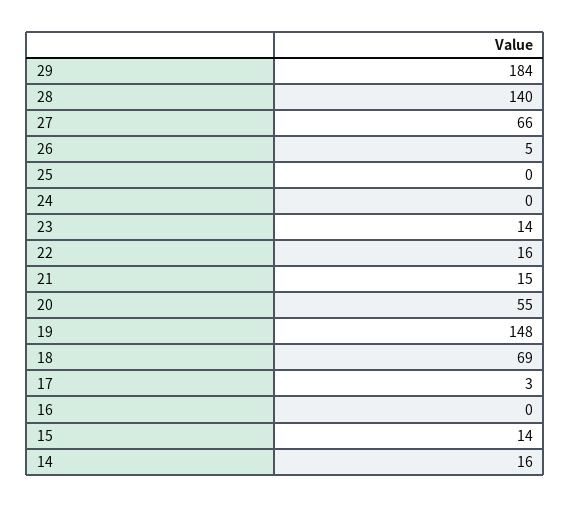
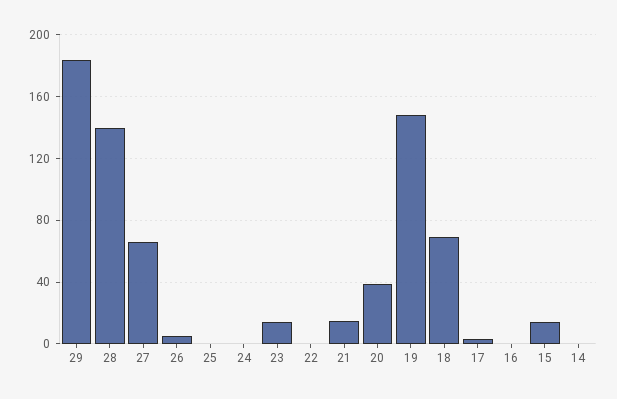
22: 16 -> 0
20: 55 -> 40
14: 16 -> 0

